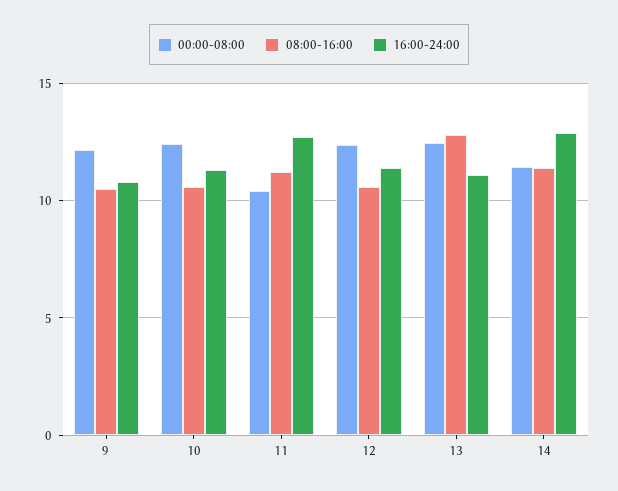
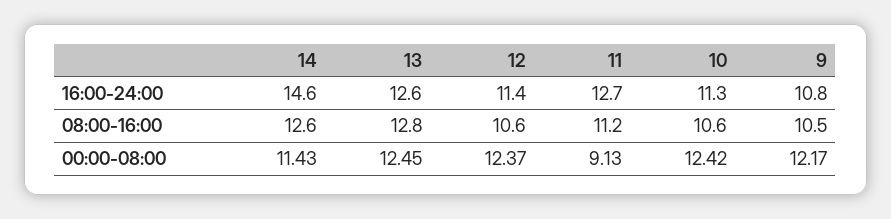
00:00-08:00, 11: 10.5 -> 9.13
16:00-24:00, 13: 11 -> 12.6
08:00-16:00, 14: 11.5 -> 12.6
16:00-24:00, 14: 13 -> 14.6

